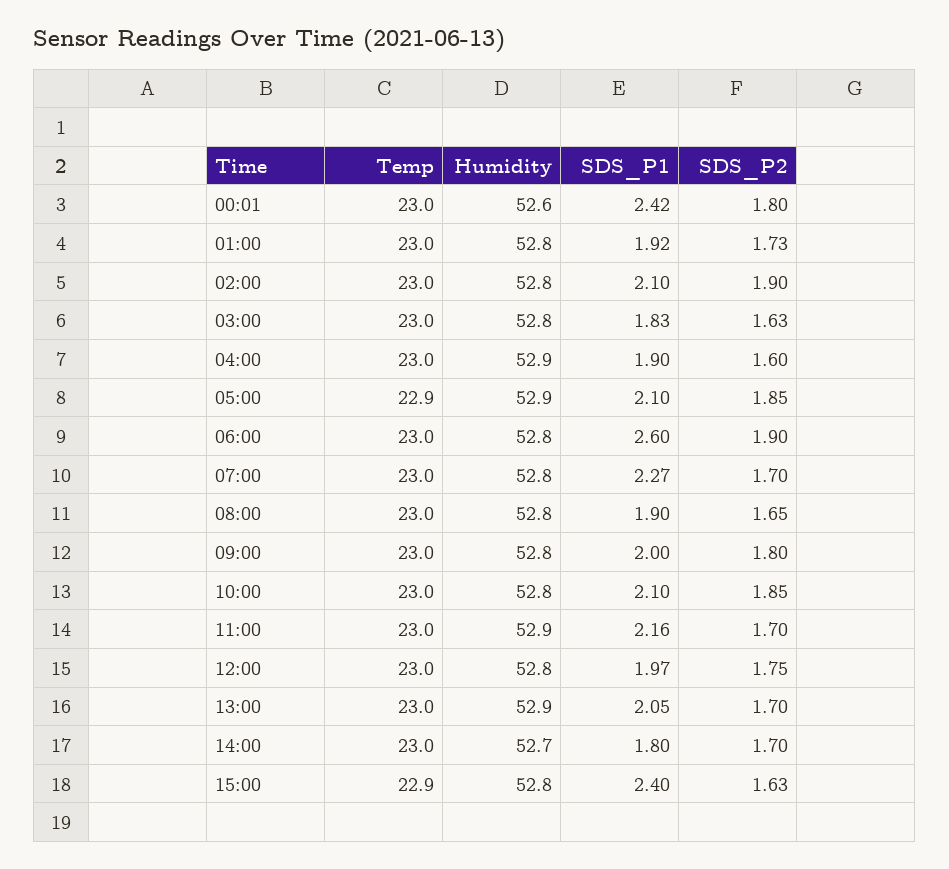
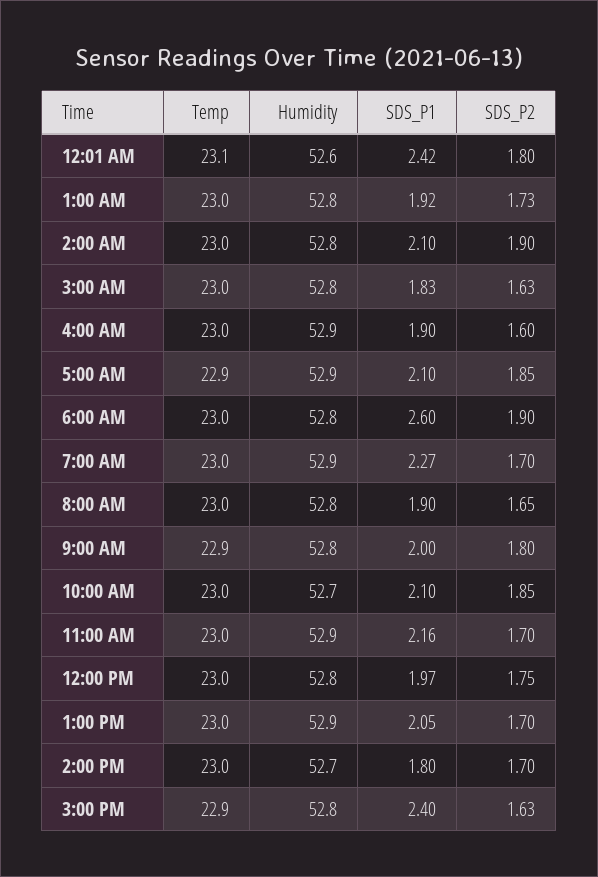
Temp, 00:01: 23 -> 23.1
Humidity, 07:00: 52.8 -> 52.9
Temp, 09:00: 23 -> 22.9
Humidity, 10:00: 52.8 -> 52.7

